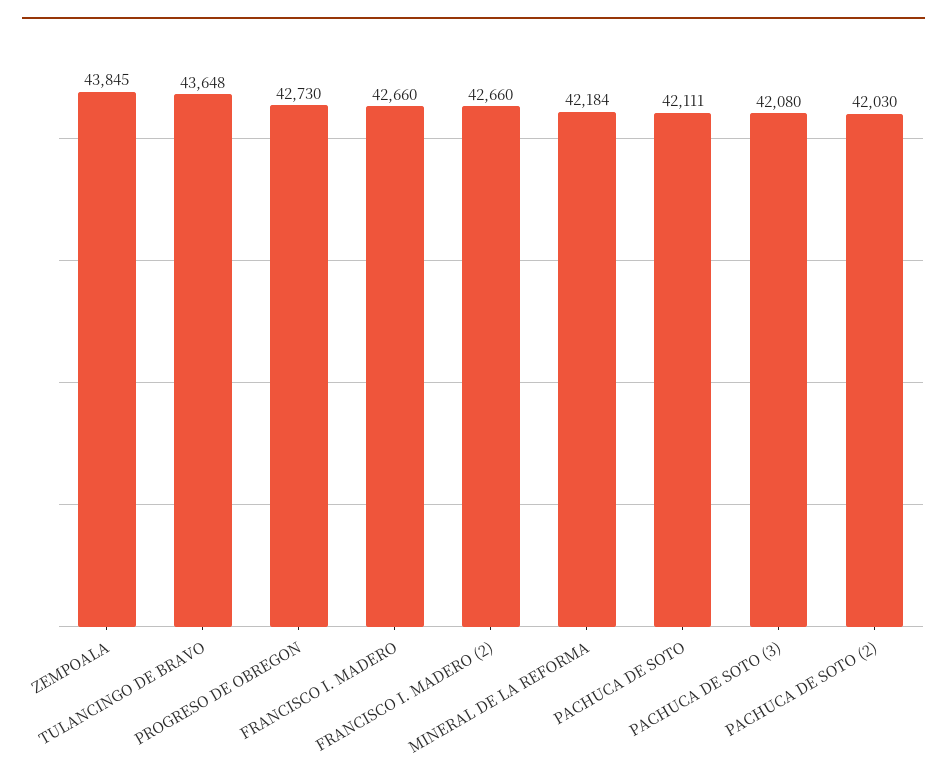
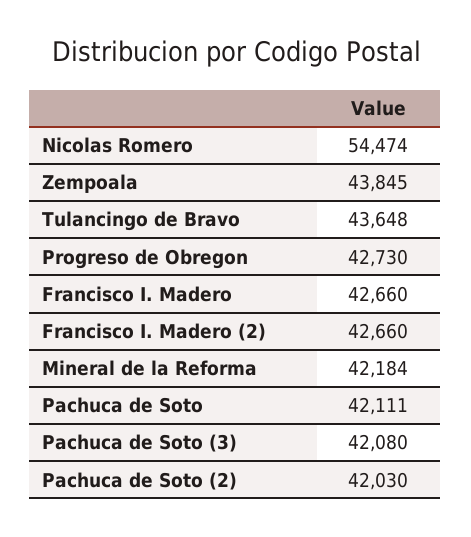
Nicolas Romero: none -> 54474

